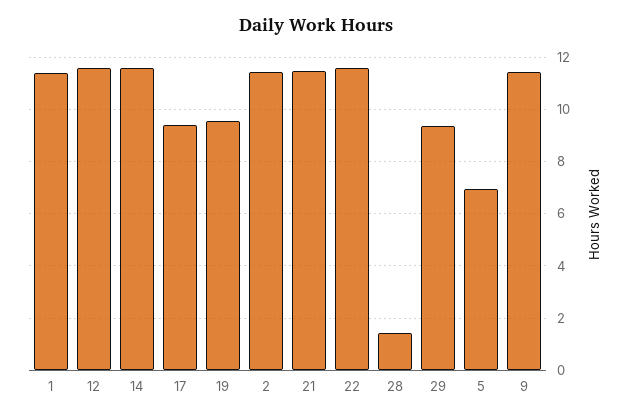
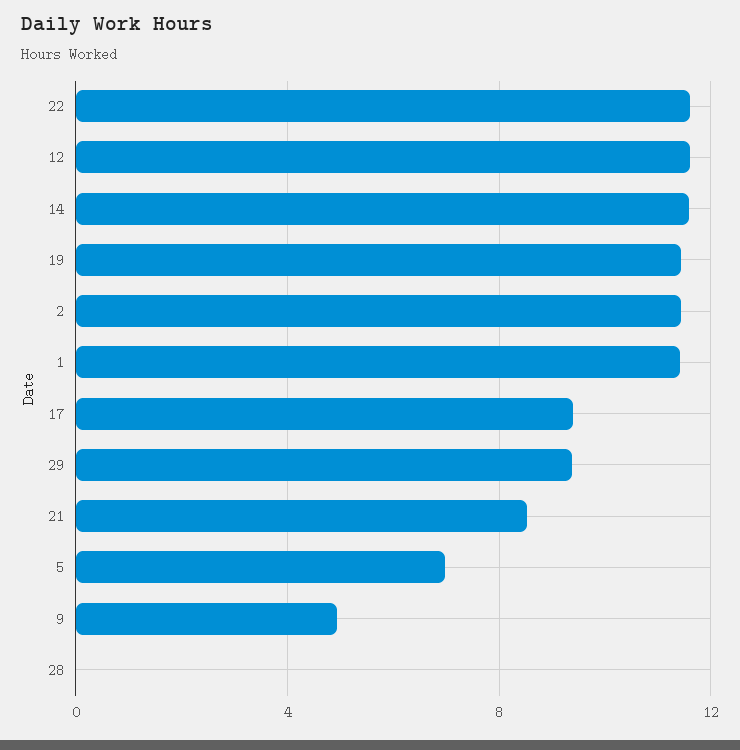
19: 9.5 -> 11.5
21: 11.5 -> 8.5
28: 1.5 -> 0
9: 11.5 -> 5

